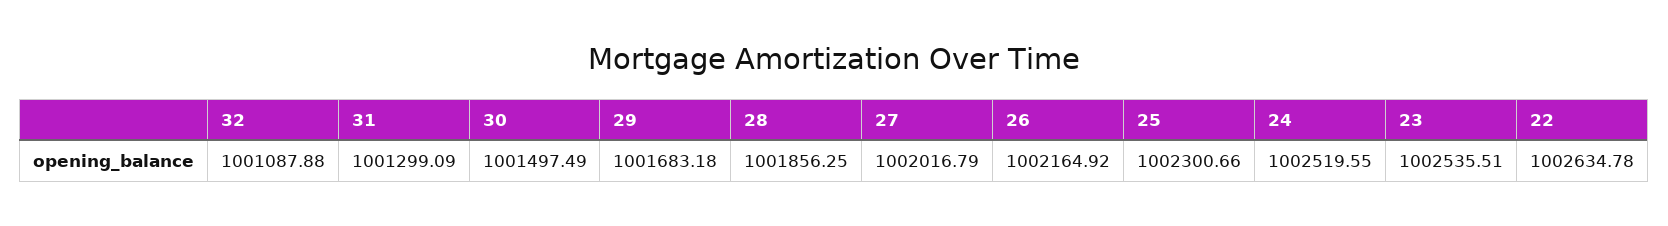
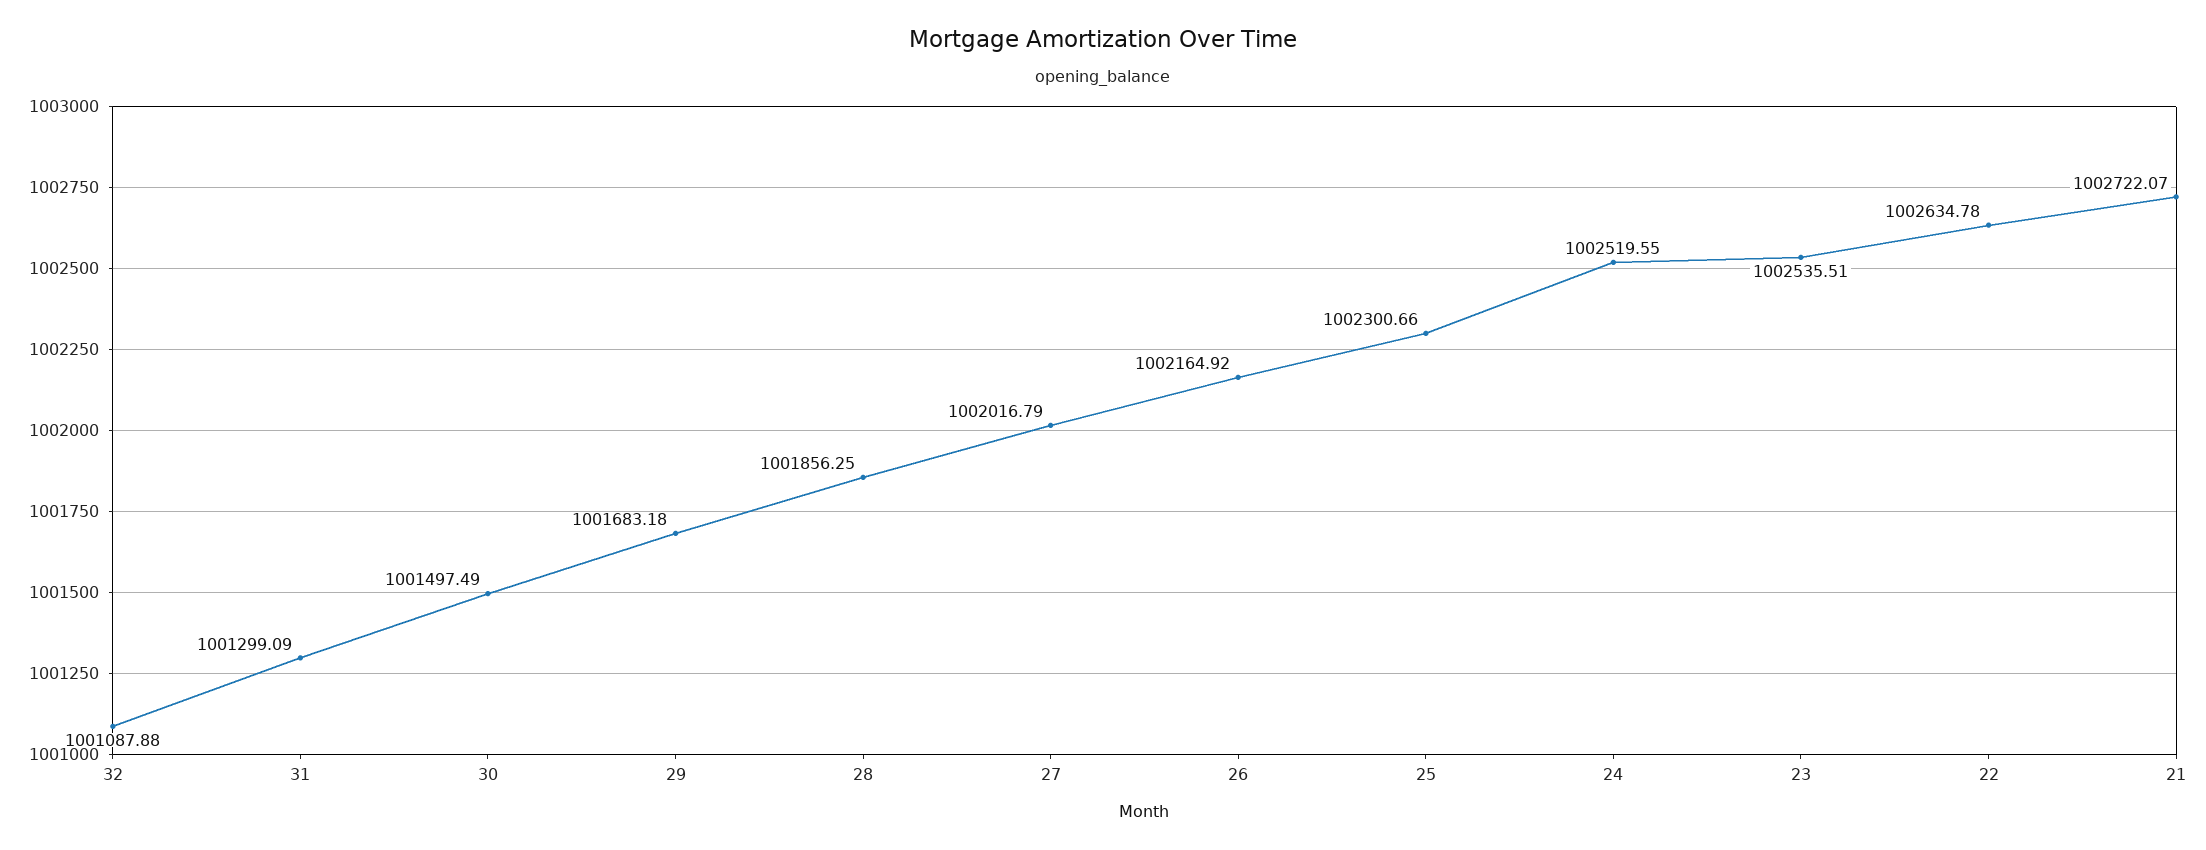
21: none -> 1002722.07

